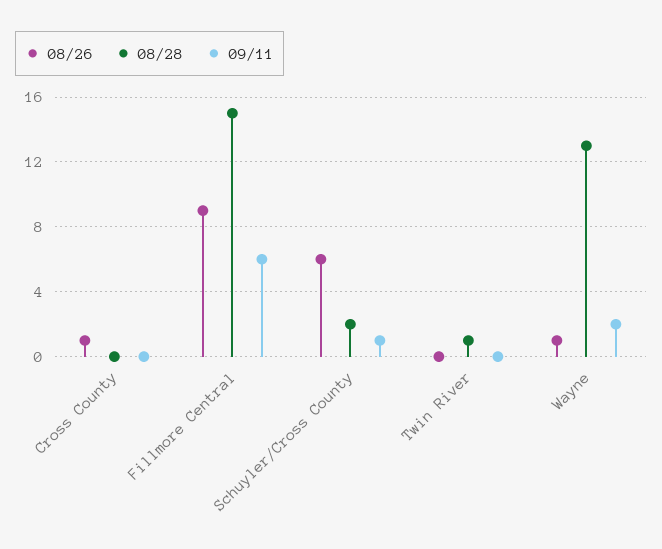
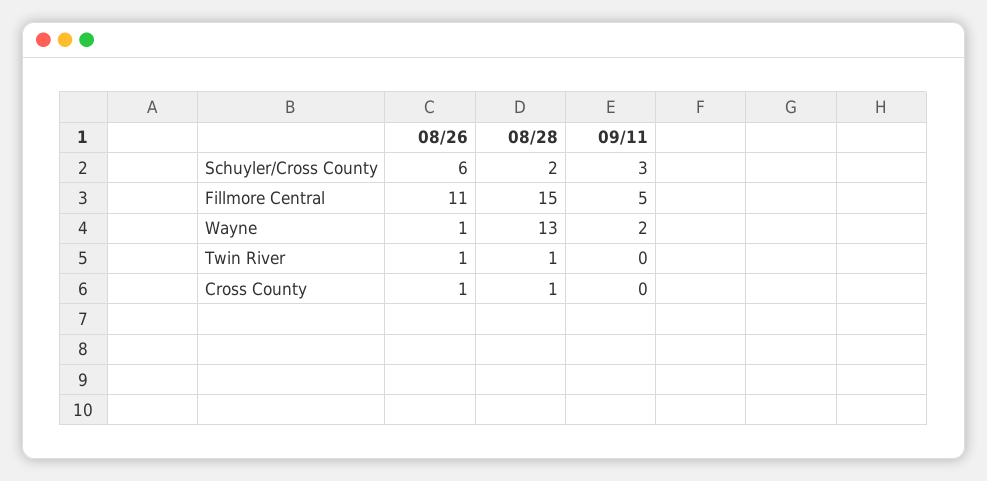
08/28, Cross County: 0 -> 1
08/26, Fillmore Central: 9 -> 11
09/11, Fillmore Central: 6 -> 5
09/11, Schuyler/Cross County: 1 -> 3
08/26, Twin River: 0 -> 1

